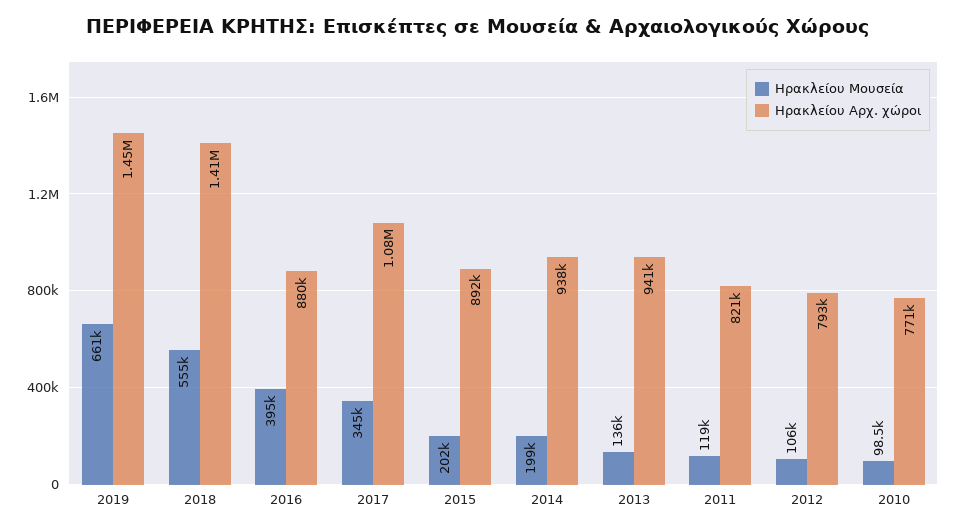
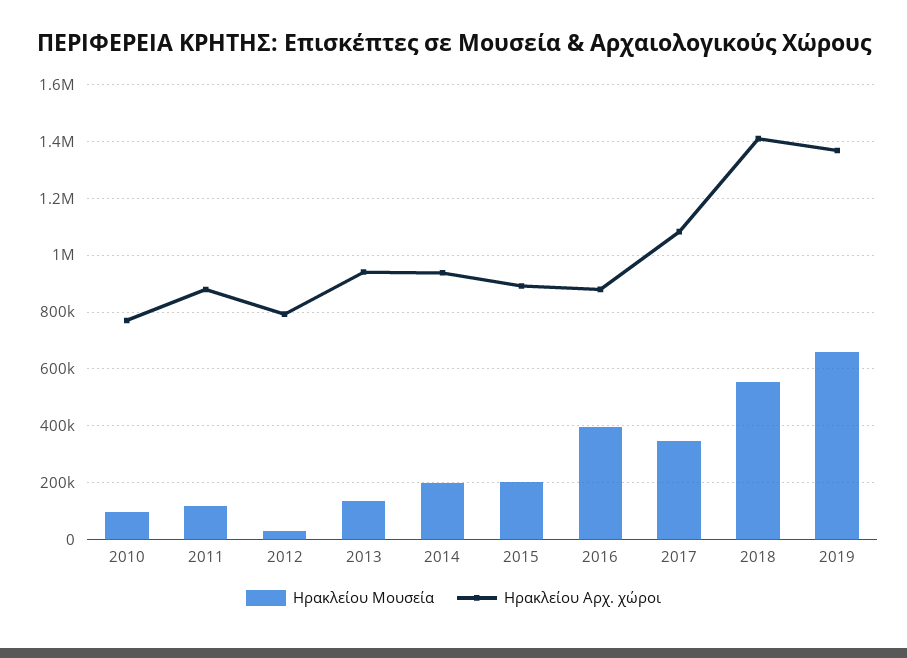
Ηρακλείου Αρχ. χώροι, 2019: 1450000 -> 1375000
Ηρακλείου Αρχ. χώροι, 2011: 821000 -> 875000
Ηρακλείου Μουσεία, 2012: 106000 -> 25000

